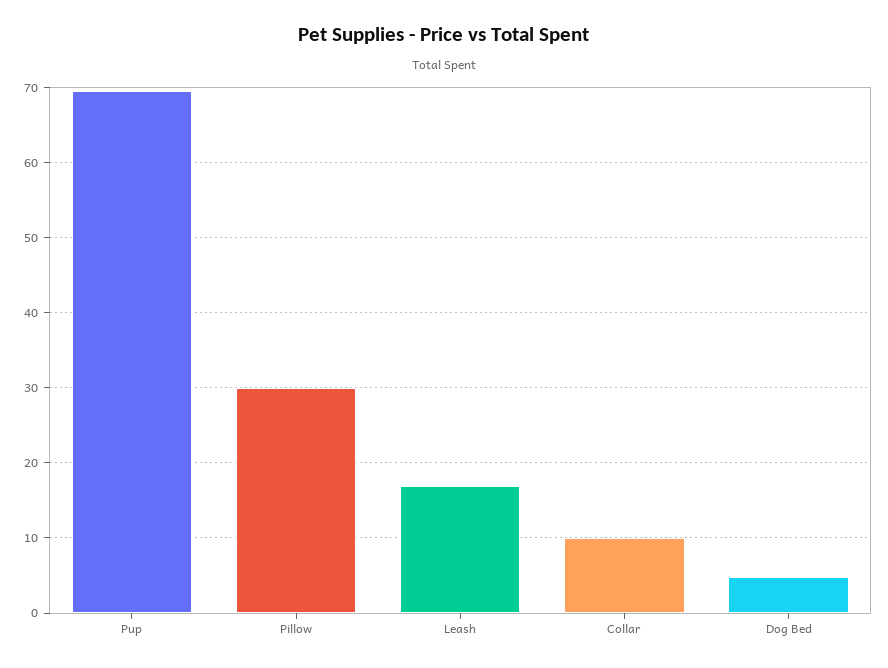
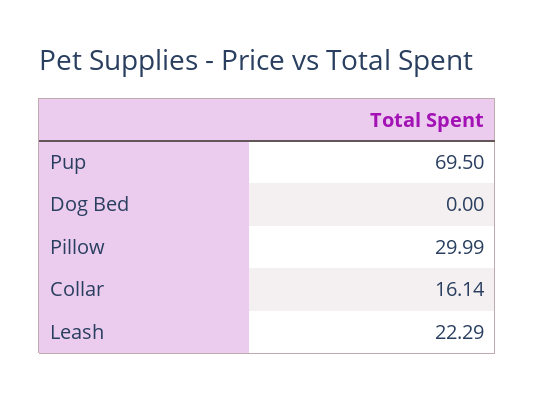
Leash: 17 -> 22.29
Collar: 10 -> 16.14
Dog Bed: 5 -> 0

